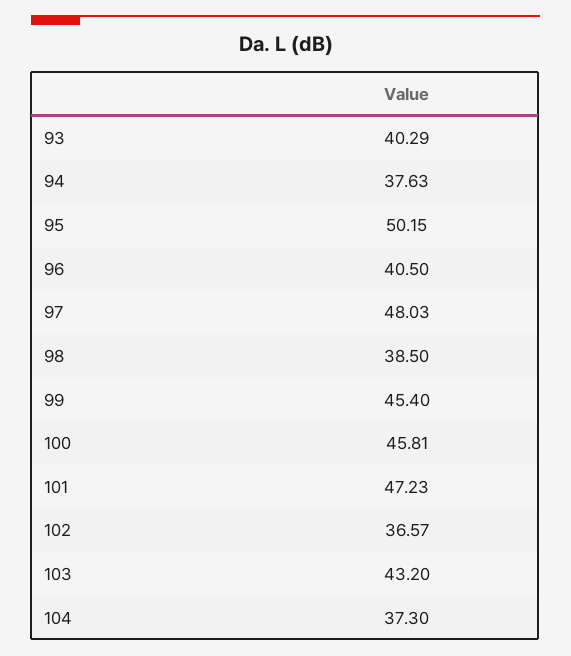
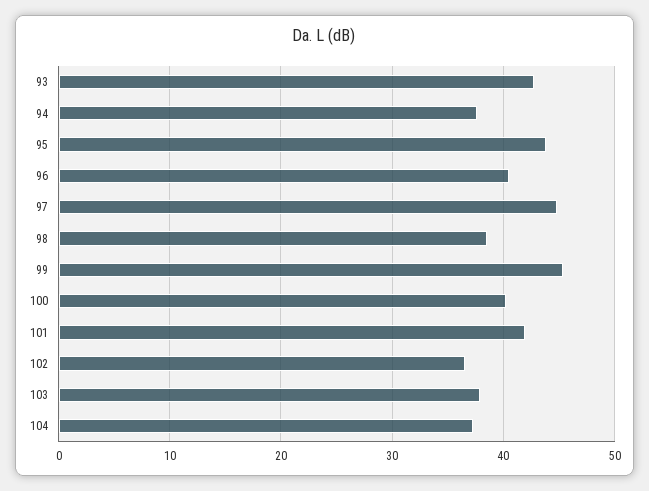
93: 40.29 -> 43
95: 50.15 -> 44
97: 48.03 -> 45
100: 45.81 -> 40
101: 47.23 -> 42
103: 43.2 -> 38

